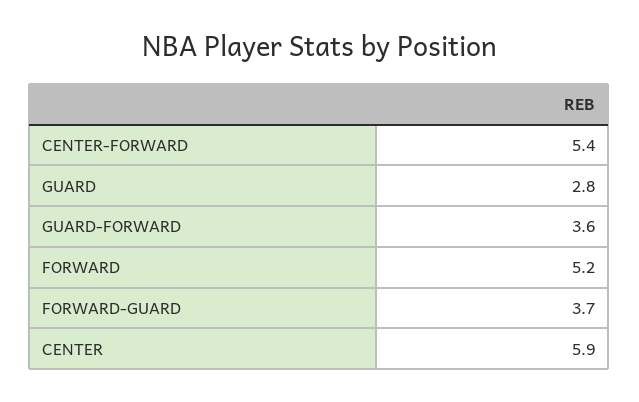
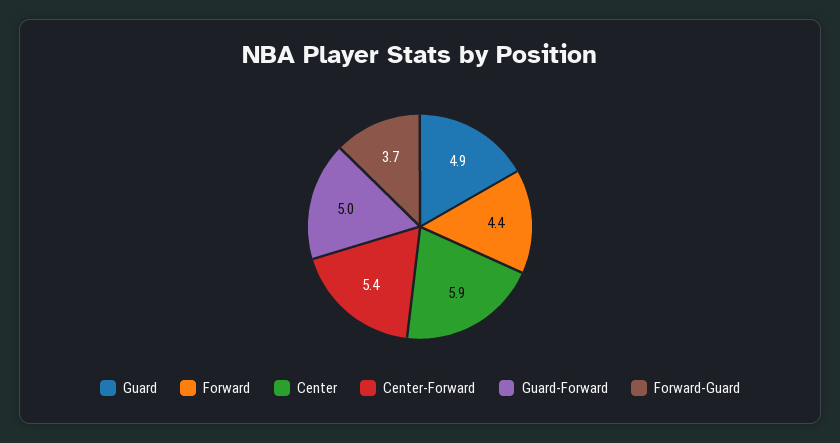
GUARD: 2.8 -> 4.9
GUARD-FORWARD: 3.6 -> 5
FORWARD: 5.2 -> 4.4

